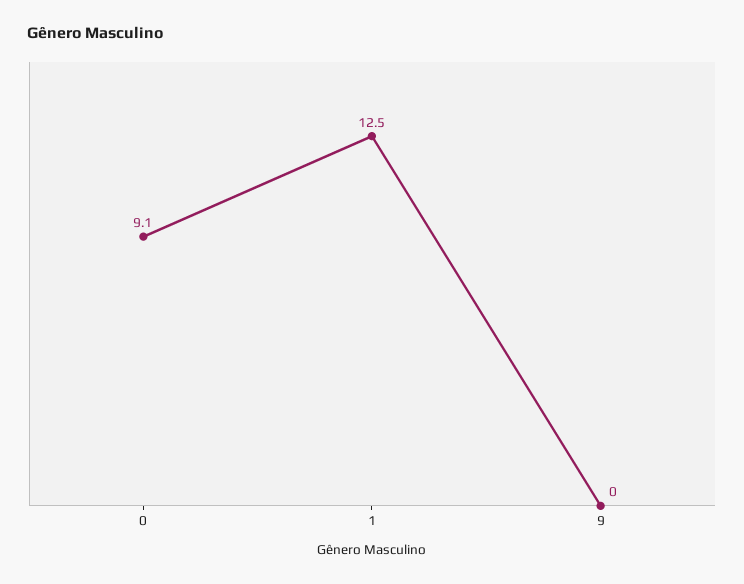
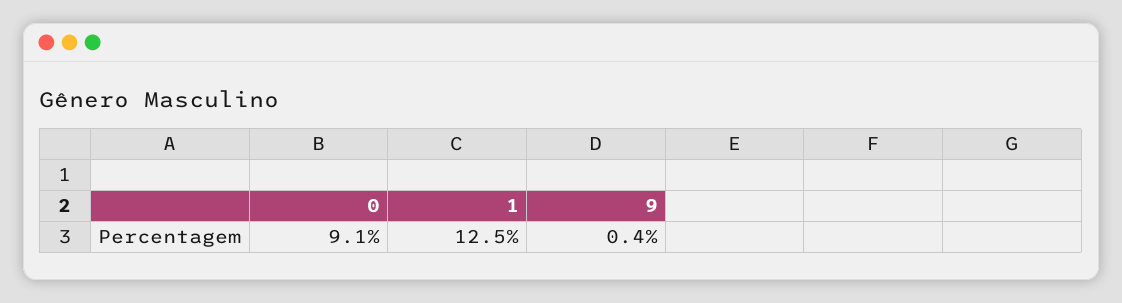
9: 0 -> 0.4

